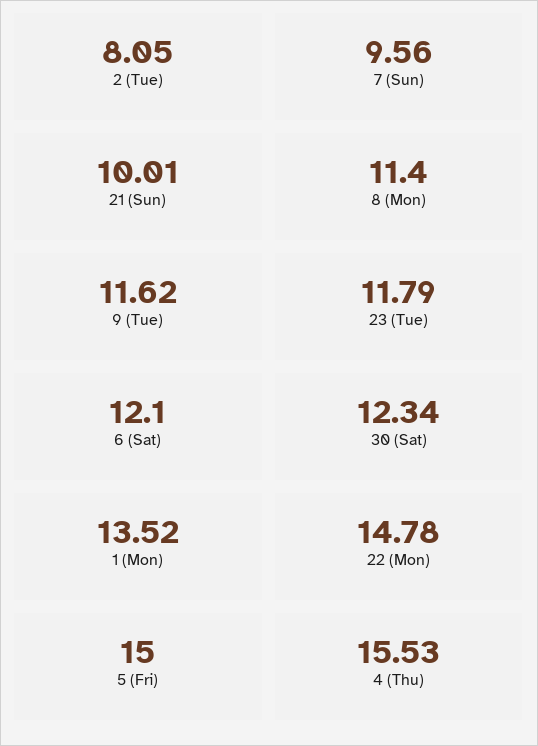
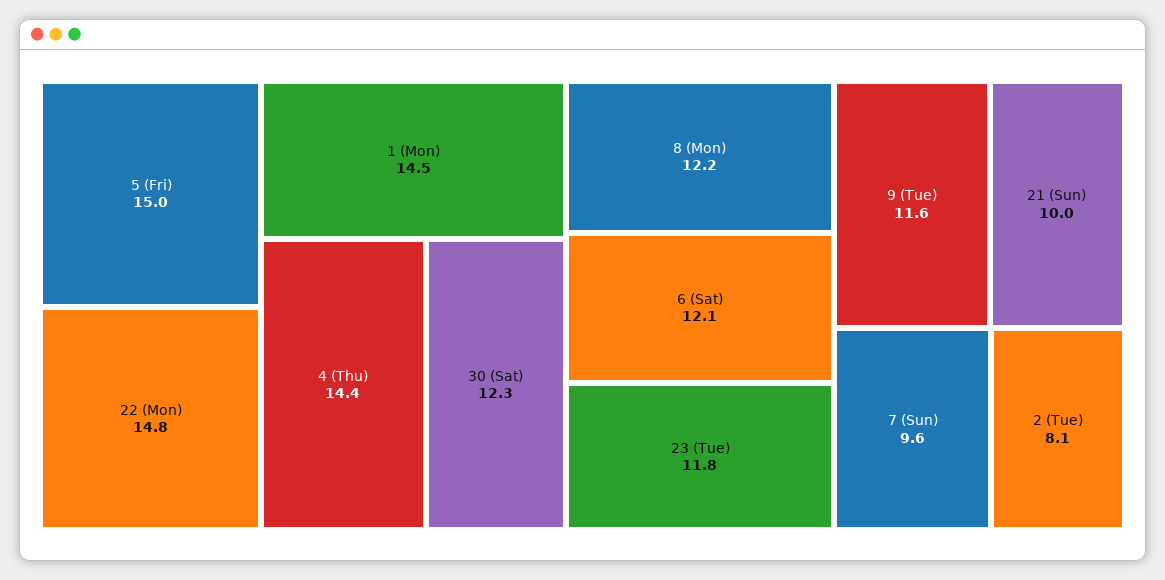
8 (Mon): 11.4 -> 12.2
1 (Mon): 13.52 -> 14.5
4 (Thu): 15.53 -> 14.4

